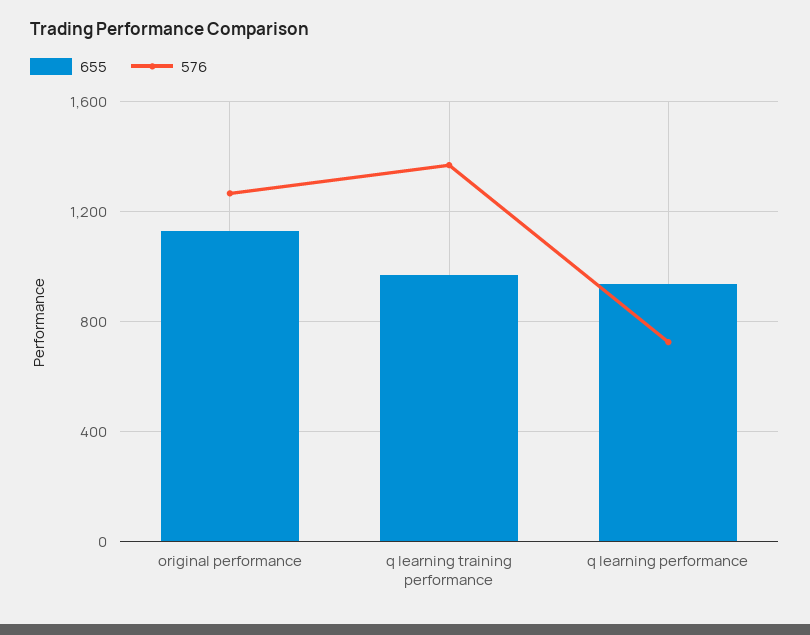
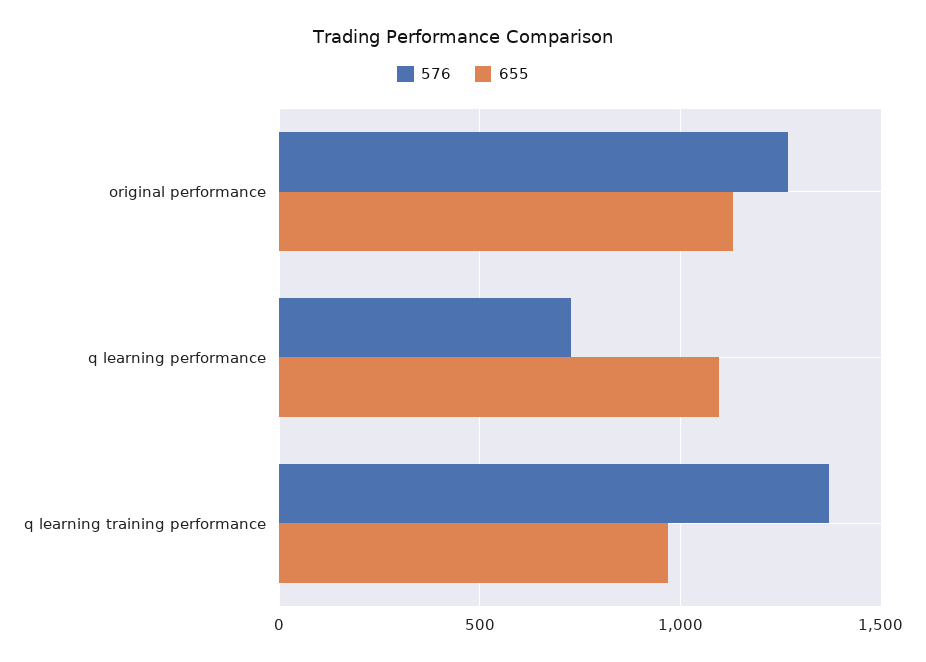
655, q learning performance: 950 -> 1100

